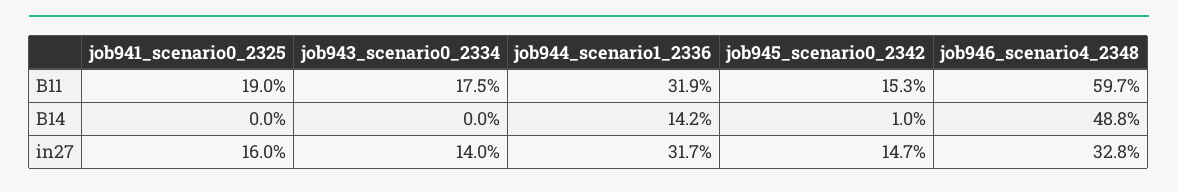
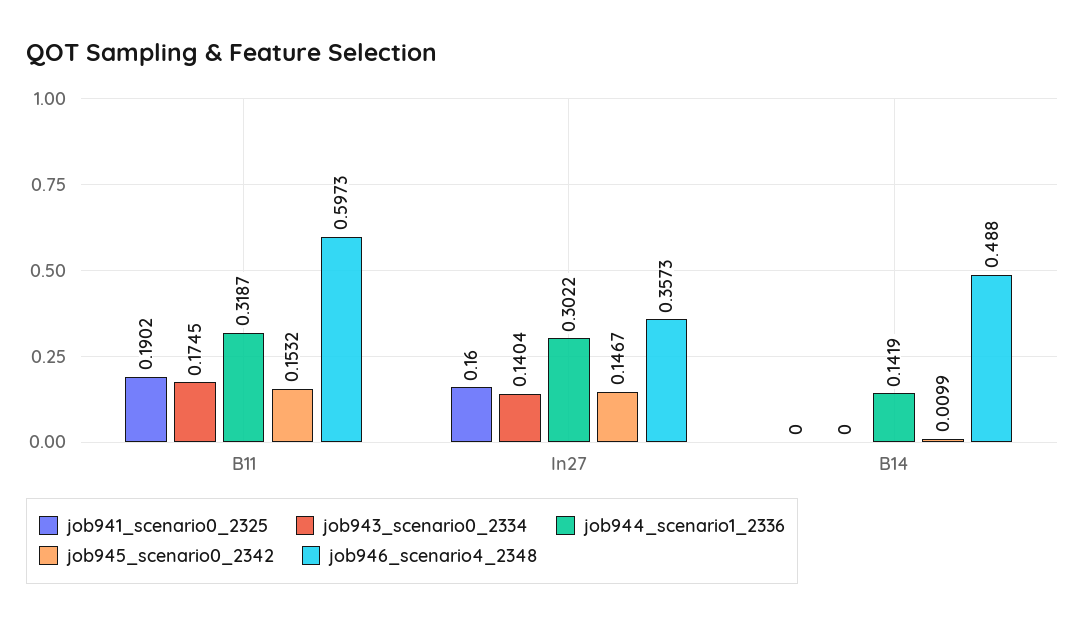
job944_scenario1_2336, in27: 0.317 -> 0.3022
job946_scenario4_2348, in27: 0.328 -> 0.3573

